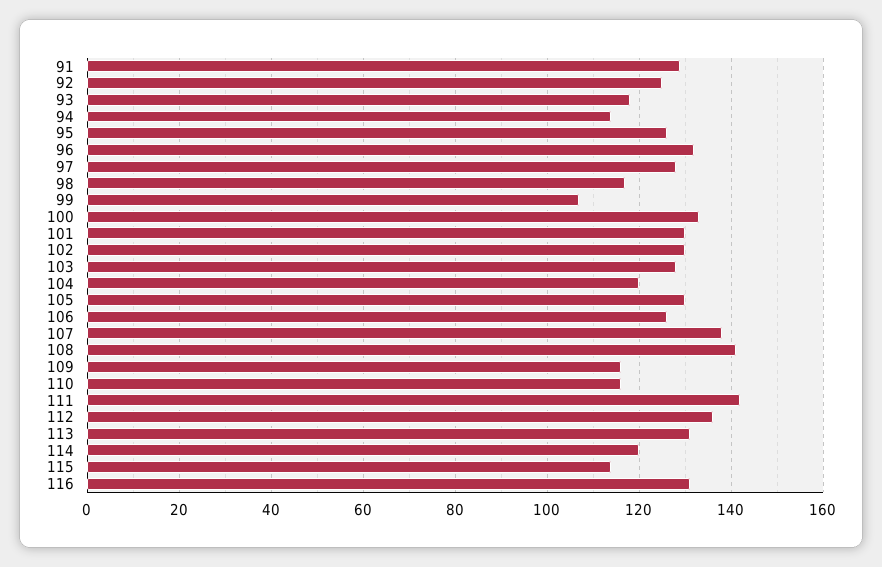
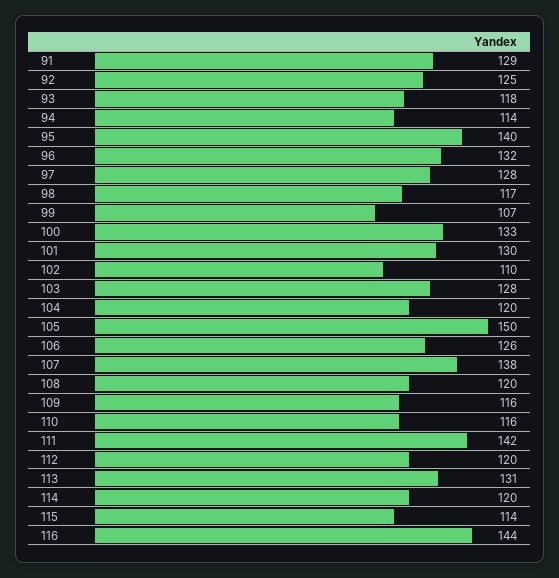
95: 125 -> 140
102: 130 -> 110
105: 130 -> 150
108: 140 -> 120
112: 135 -> 120
116: 130 -> 144

